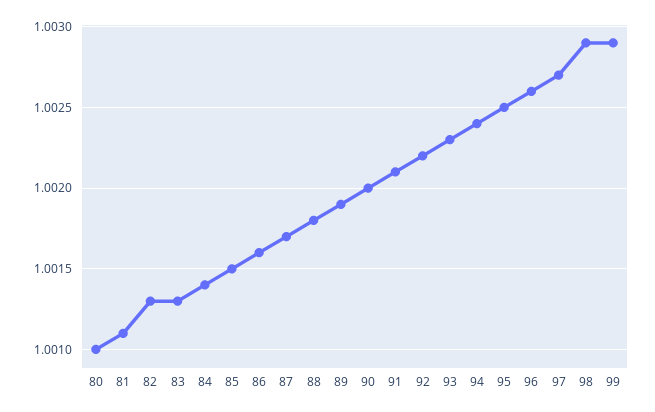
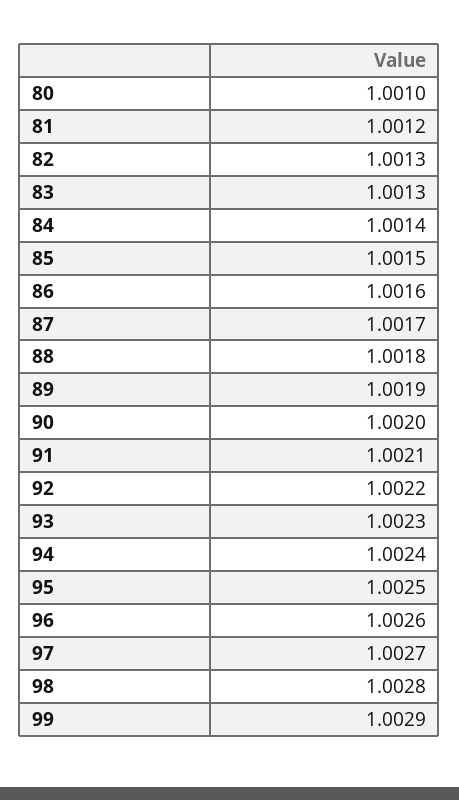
81: 1.0011 -> 1.0012
98: 1.0029 -> 1.0028

